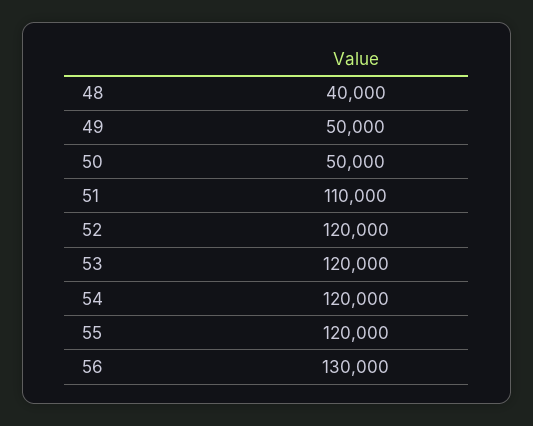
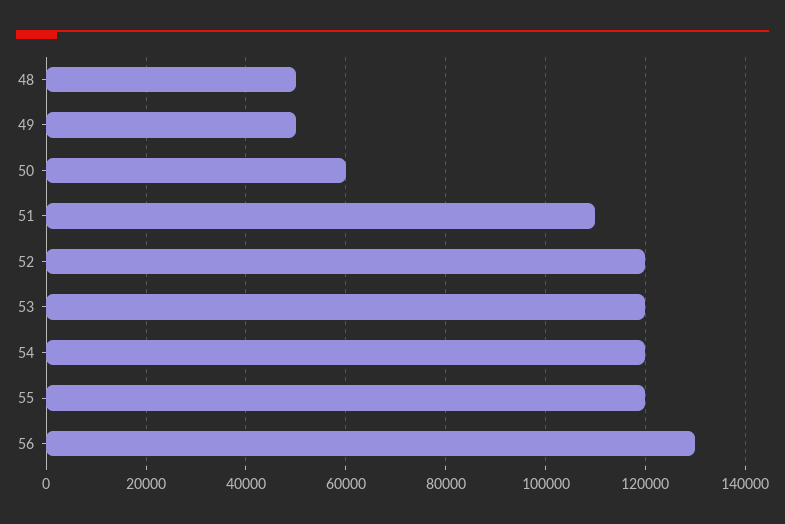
48: 40000 -> 50000
50: 50000 -> 60000

